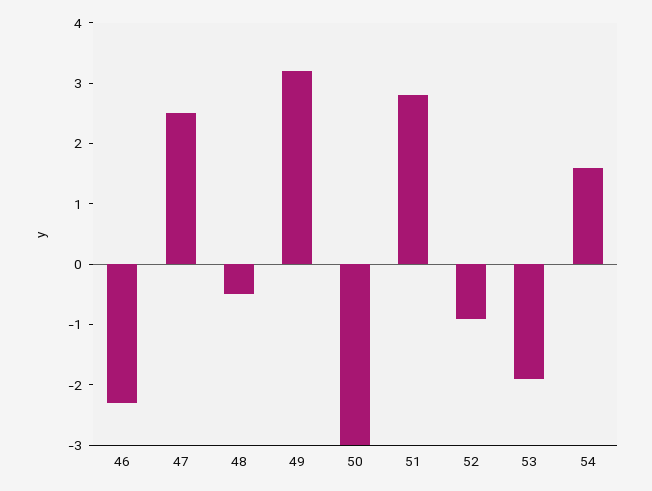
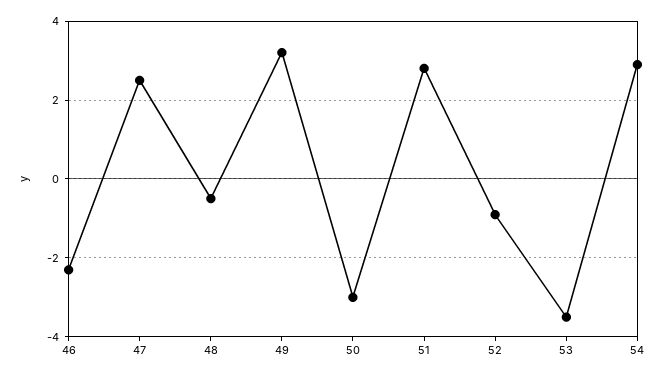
53: -2 -> -3.5
54: 1.5 -> 3

